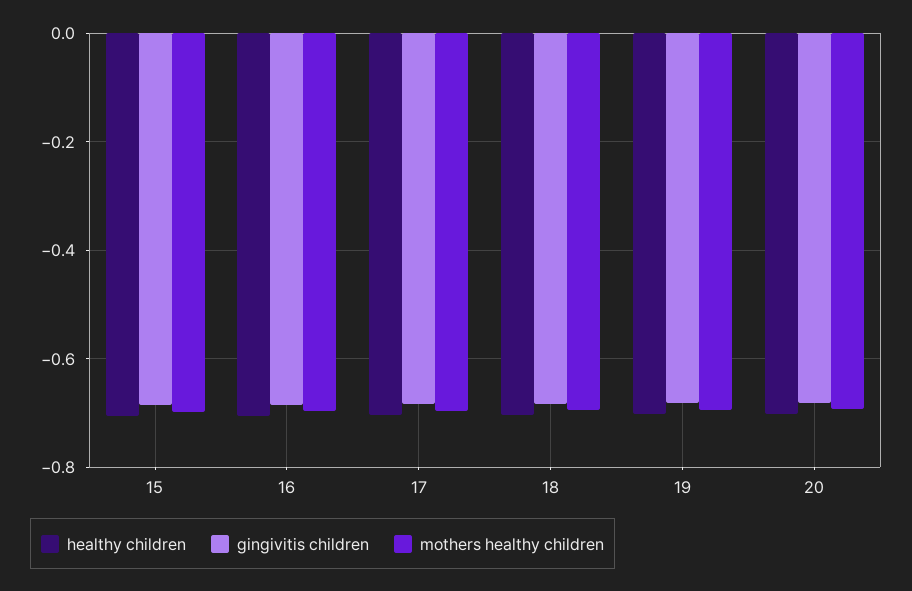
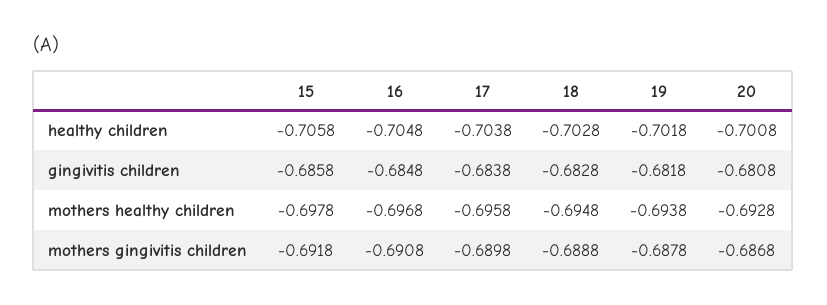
mothers gingivitis children, 15: none -> -0.6918
mothers gingivitis children, 16: none -> -0.6908
mothers gingivitis children, 17: none -> -0.6898
mothers gingivitis children, 18: none -> -0.6888
mothers gingivitis children, 19: none -> -0.6878
mothers gingivitis children, 20: none -> -0.6868

